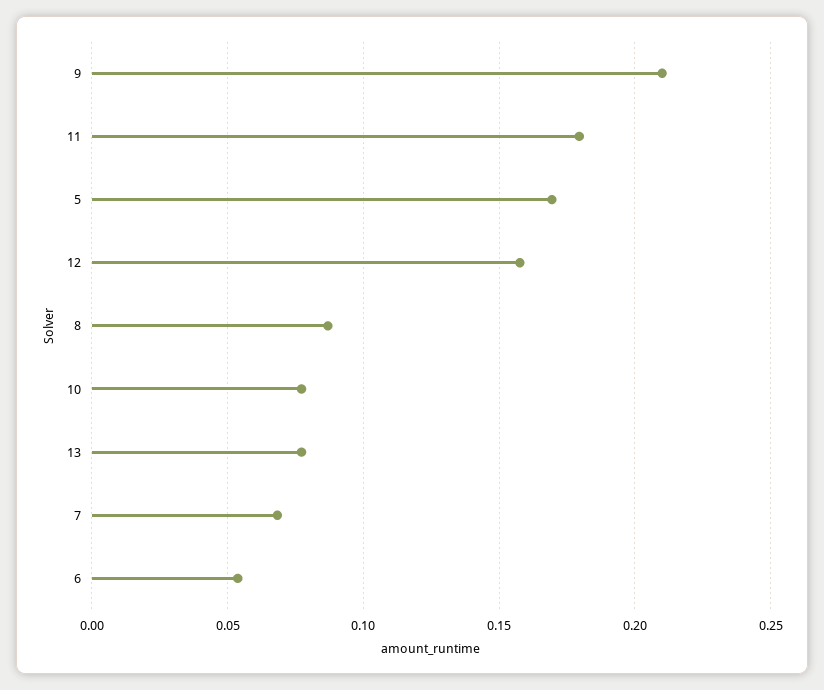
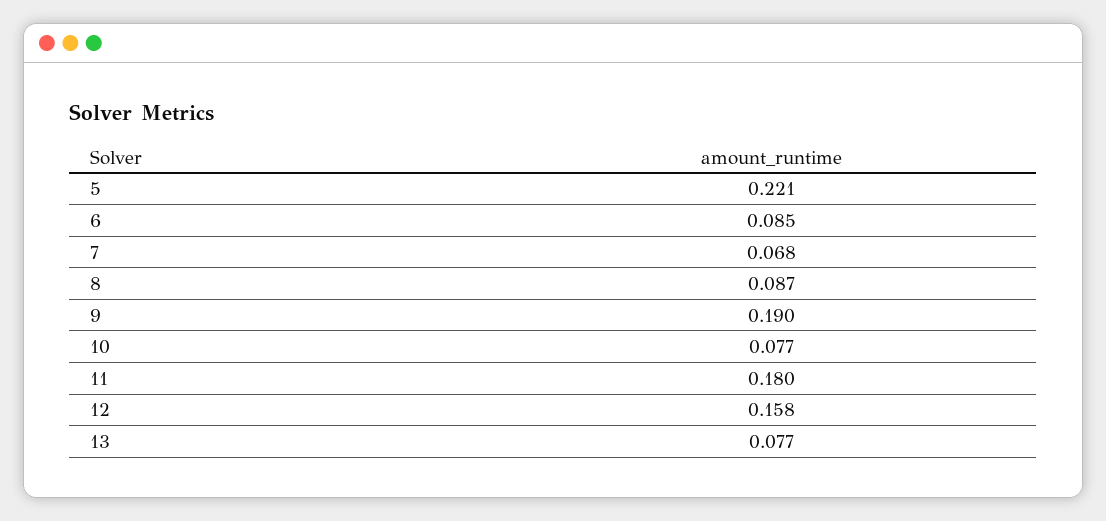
9: 0.21 -> 0.19
5: 0.17 -> 0.221
6: 0.055 -> 0.085

